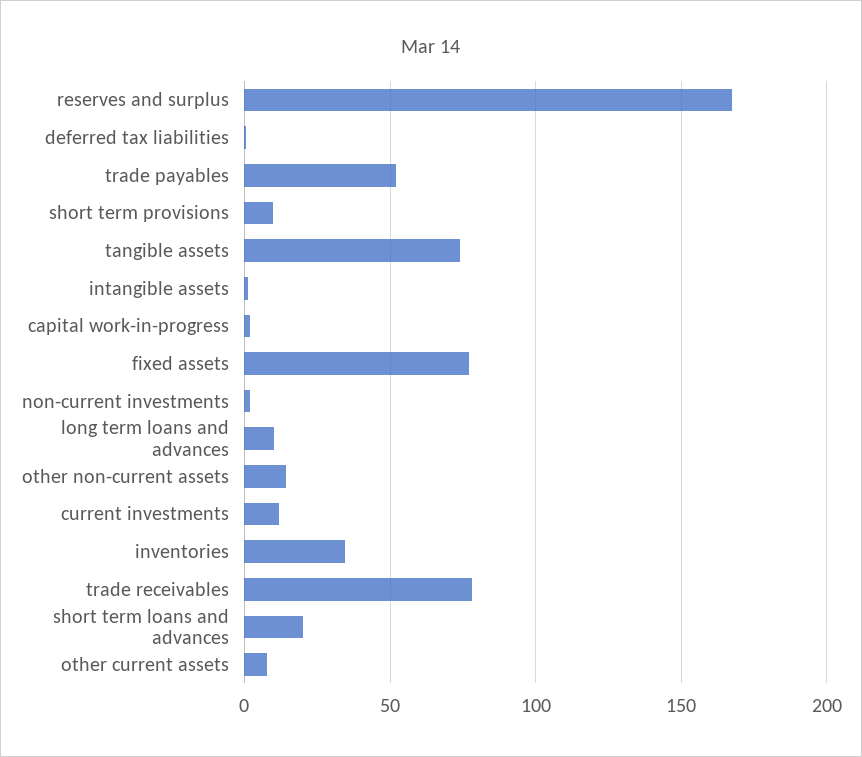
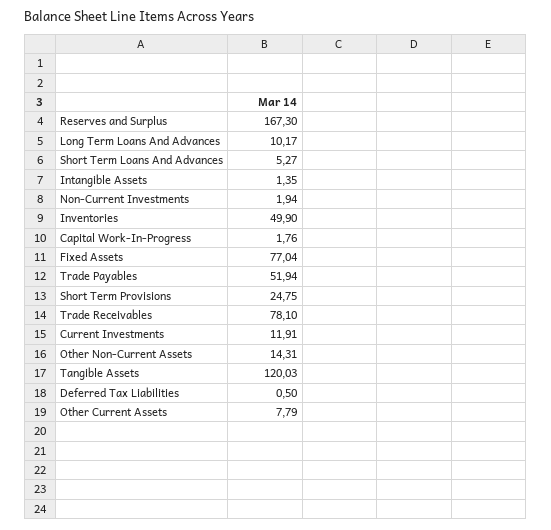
short term provisions: 10 -> 24.75
tangible assets: 75 -> 120.03
inventories: 35 -> 49.9
short term loans and advances: 20 -> 5.27

